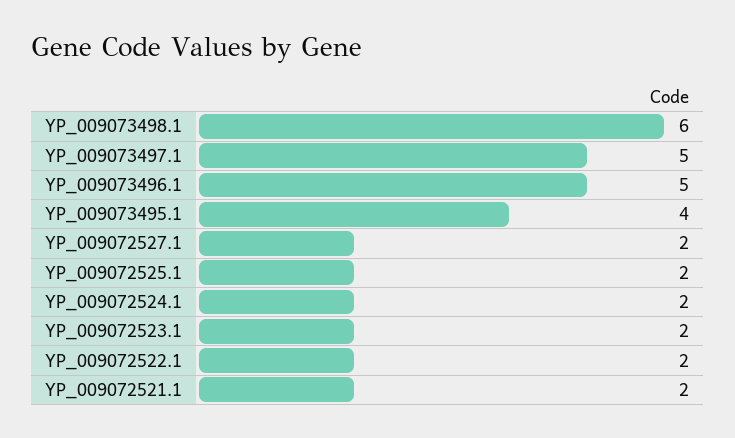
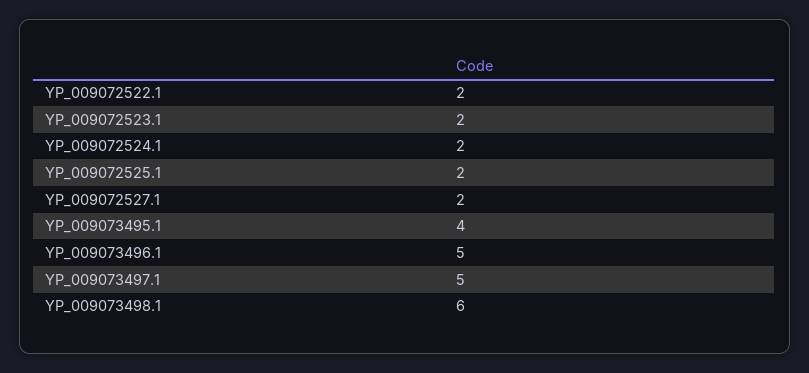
YP_009072521.1: 2 -> none

